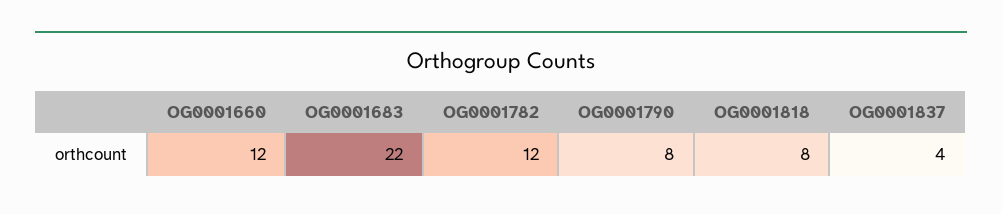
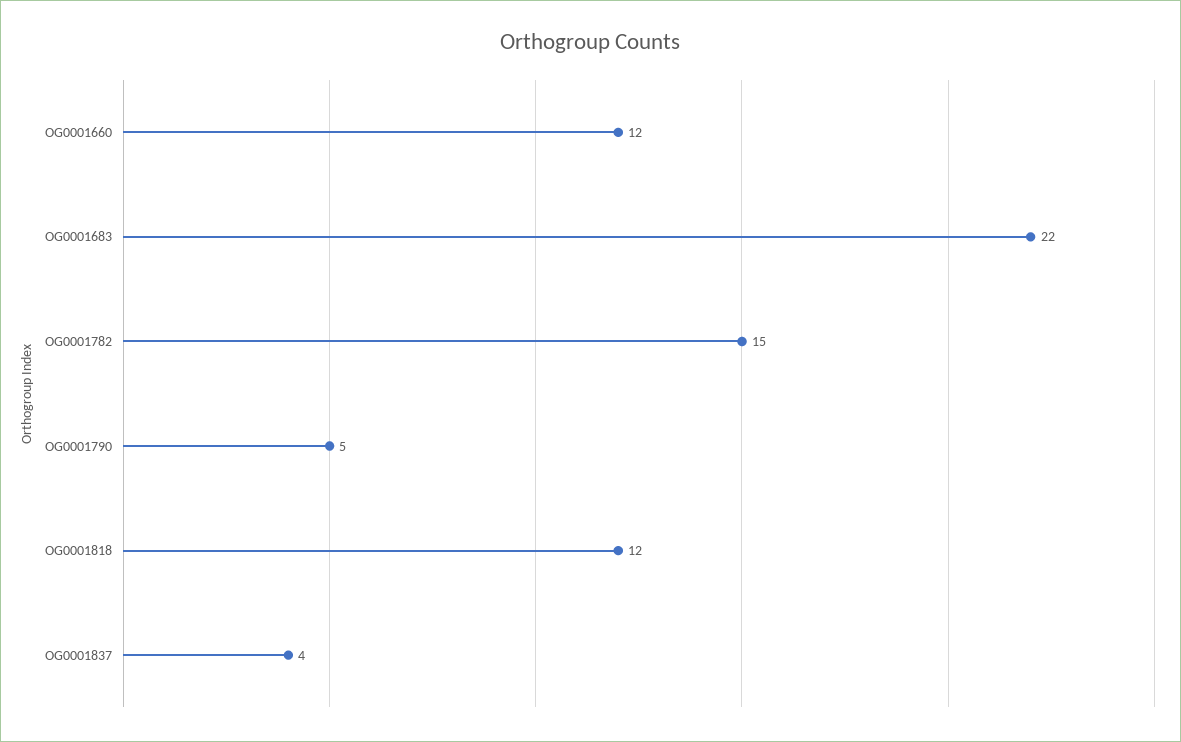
OG0001782: 12 -> 15
OG0001790: 8 -> 5
OG0001818: 8 -> 12

